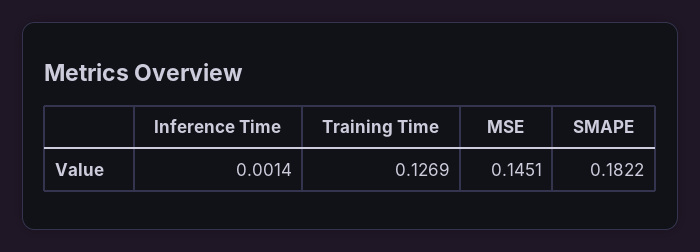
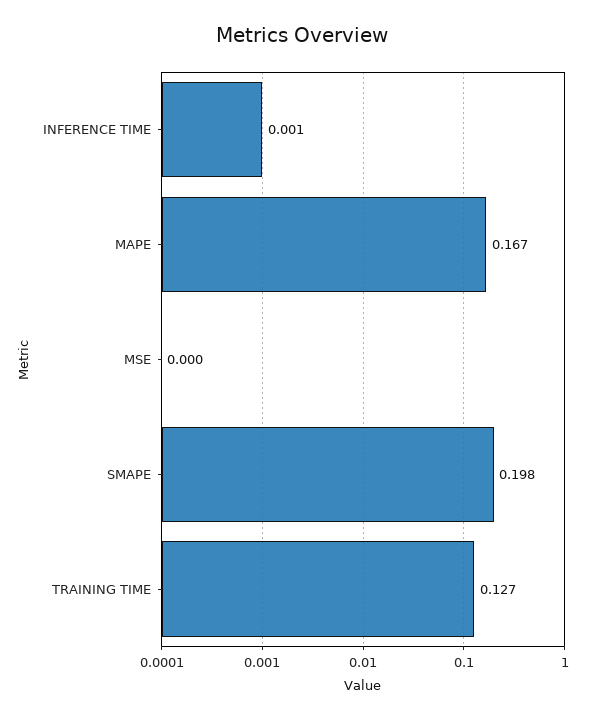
MSE: 0.1451 -> 0
SMAPE: 0.1822 -> 0.198
MAPE: none -> 0.167

